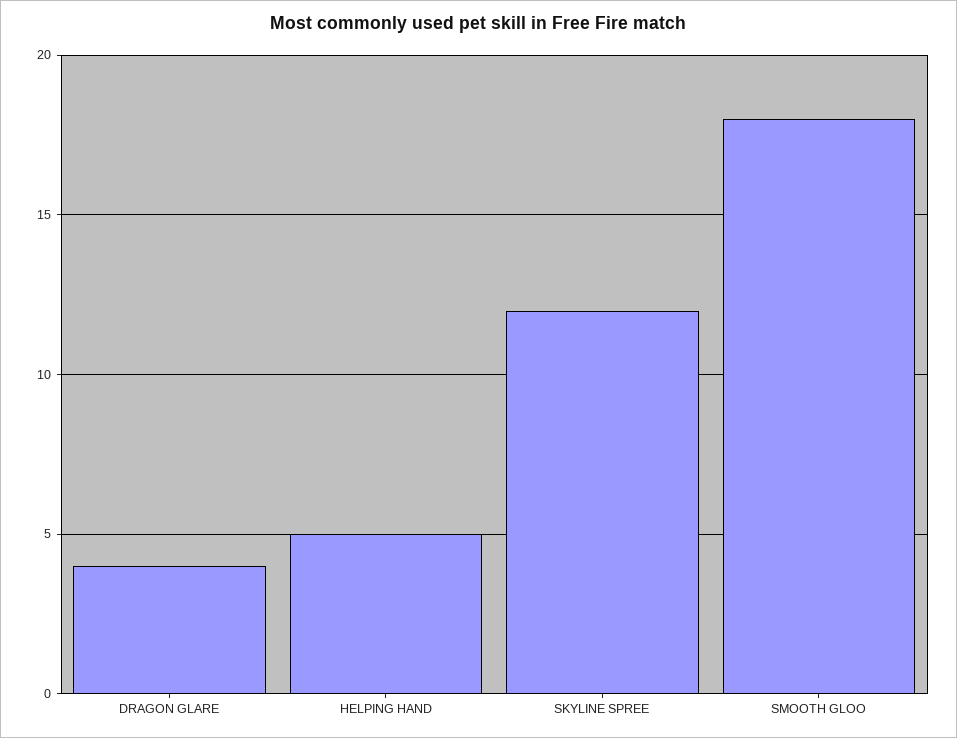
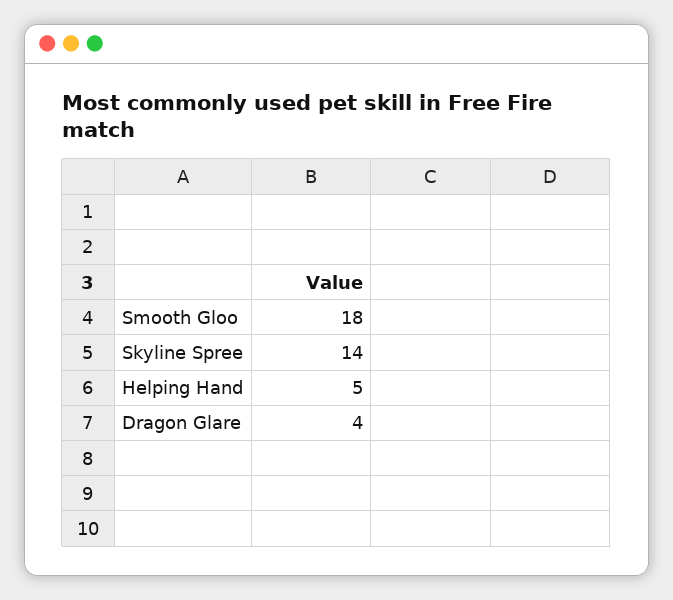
SKYLINE SPREE: 12 -> 14

